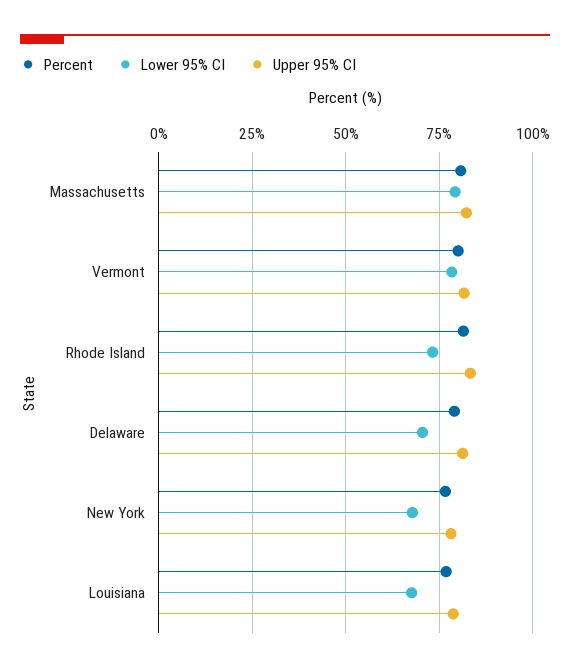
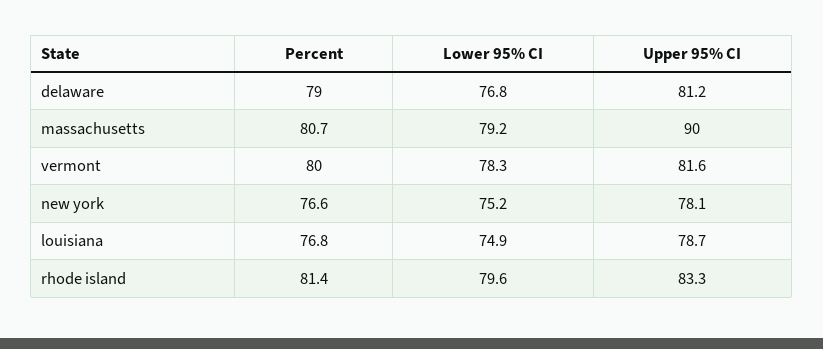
Upper 95% CI, Massachusetts: 82.5 -> 90
Lower 95% CI, Rhode Island: 72.5 -> 79.6
Lower 95% CI, Delaware: 70 -> 76.8
Lower 95% CI, New York: 67.5 -> 75.2
Lower 95% CI, Louisiana: 67.5 -> 74.9

